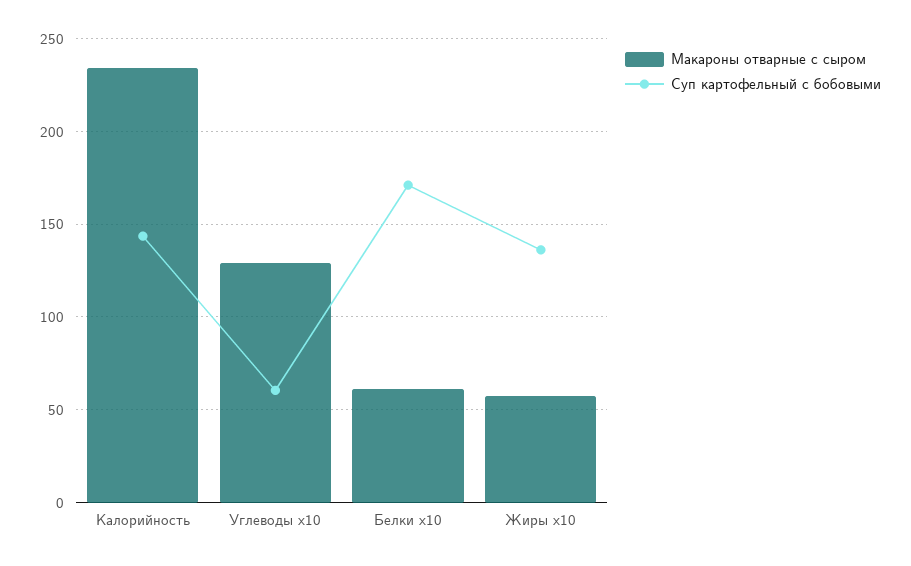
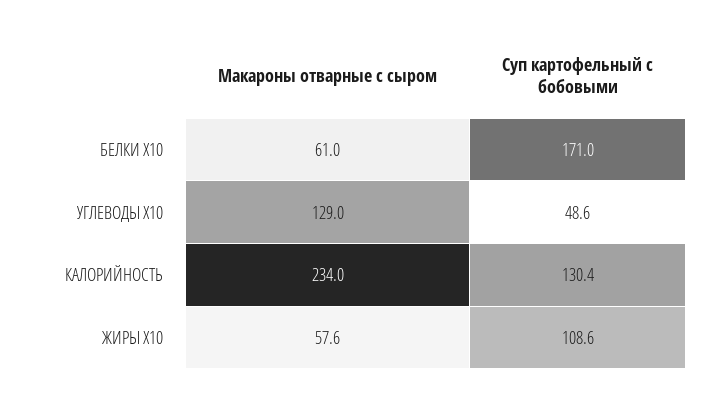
Суп картофельный с бобовыми, Калорийность: 145 -> 130.4
Суп картофельный с бобовыми, Углеводы x10: 60 -> 48.6
Суп картофельный с бобовыми, Жиры x10: 135 -> 108.6

